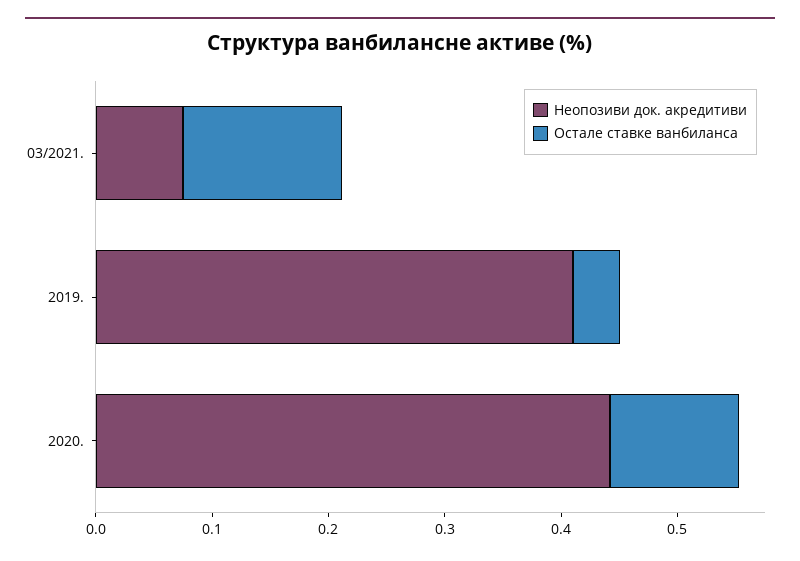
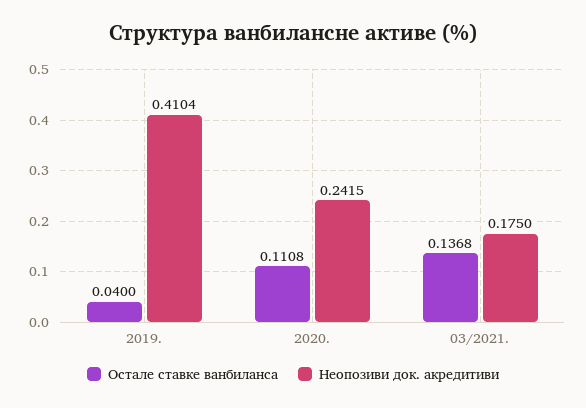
Неопозиви док. акредитиви, 03/2021.: 0.08 -> 0.175
Неопозиви док. акредитиви, 2020.: 0.44 -> 0.2415

